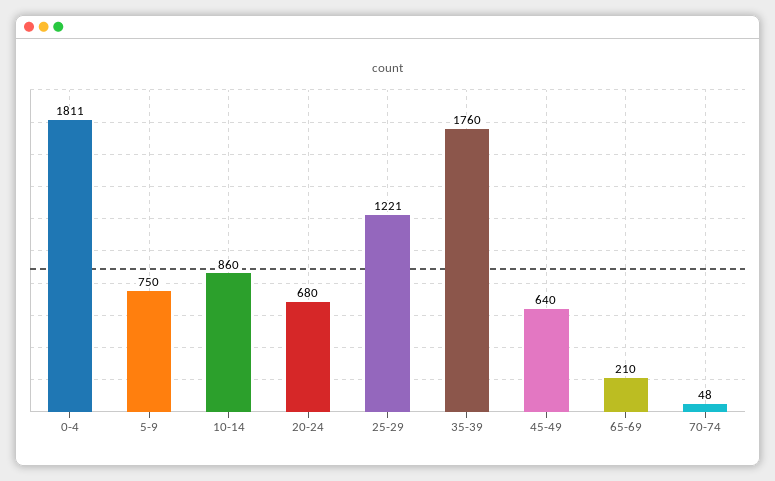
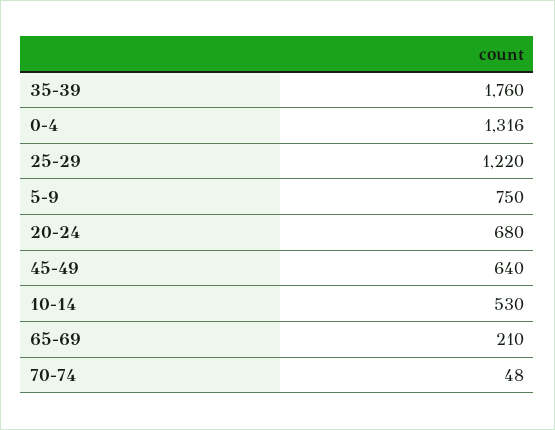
0-4: 1811 -> 1316
10-14: 860 -> 530
25-29: 1221 -> 1220

